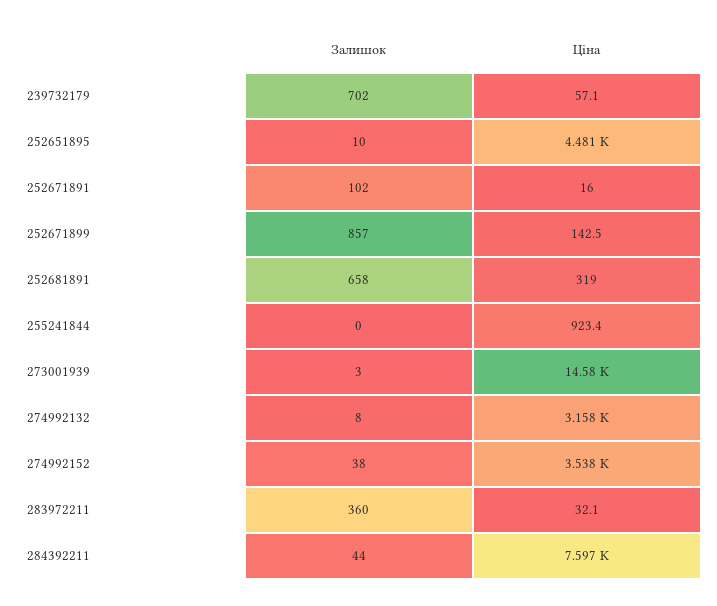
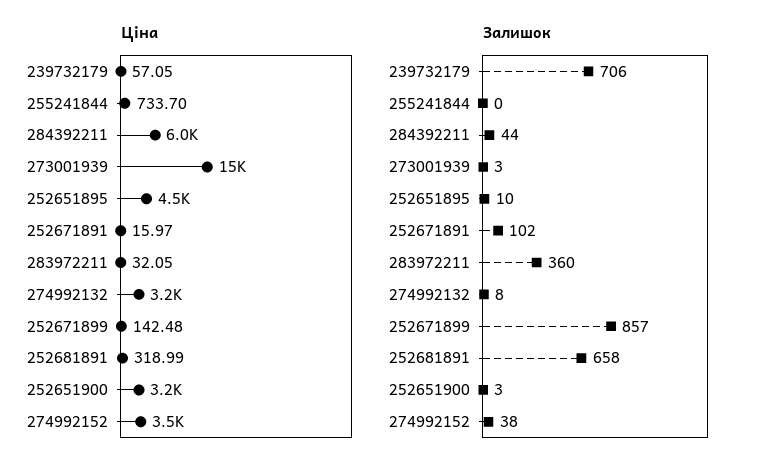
Залишок, 239732179: 702 -> 706
Ціна, 255241844: 923.4 -> 733.7
Ціна, 284392211: 7597 -> 6000
Ціна, 252651900: none -> 3200
Залишок, 252651900: none -> 3

